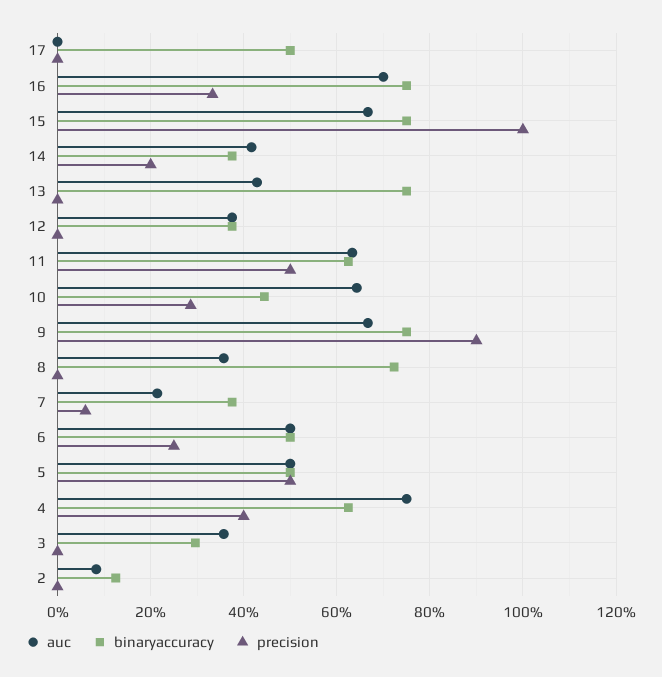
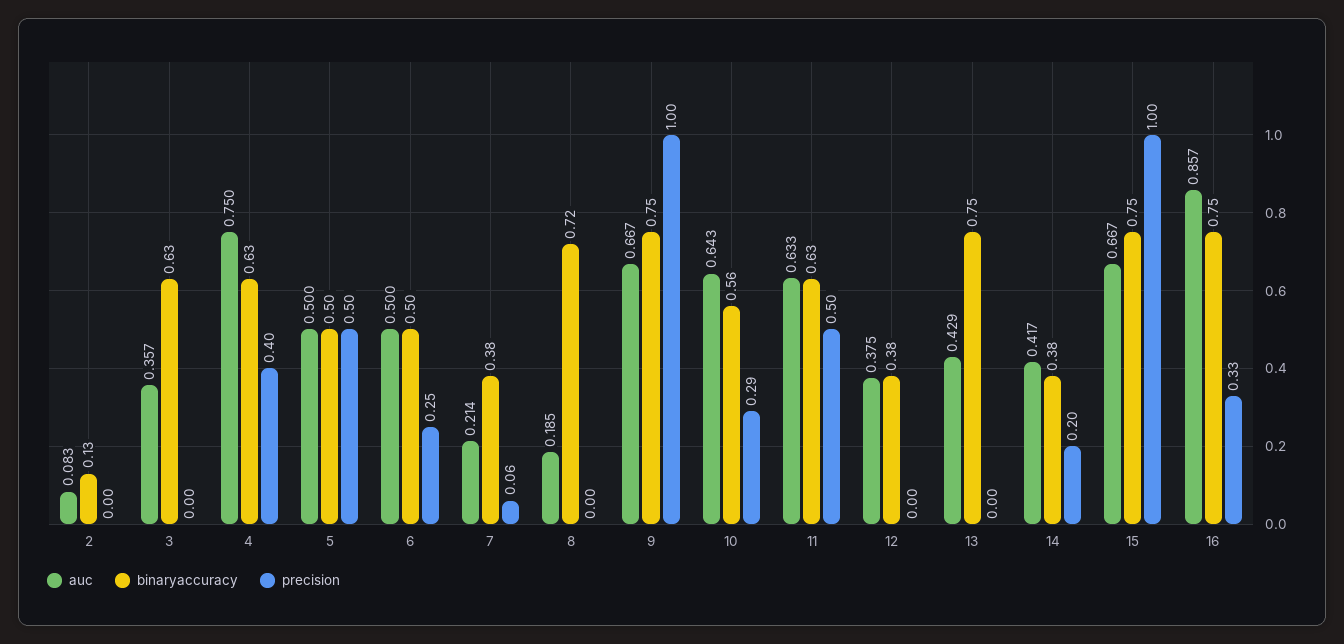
auc, 17: 0 -> none
binaryaccuracy, 17: 0.5 -> none
precision, 17: 0 -> none
auc, 16: 0.7 -> 0.857
binaryaccuracy, 10: 0.44 -> 0.56
precision, 9: 0.9 -> 1
auc, 8: 0.36 -> 0.185
binaryaccuracy, 3: 0.3 -> 0.63

